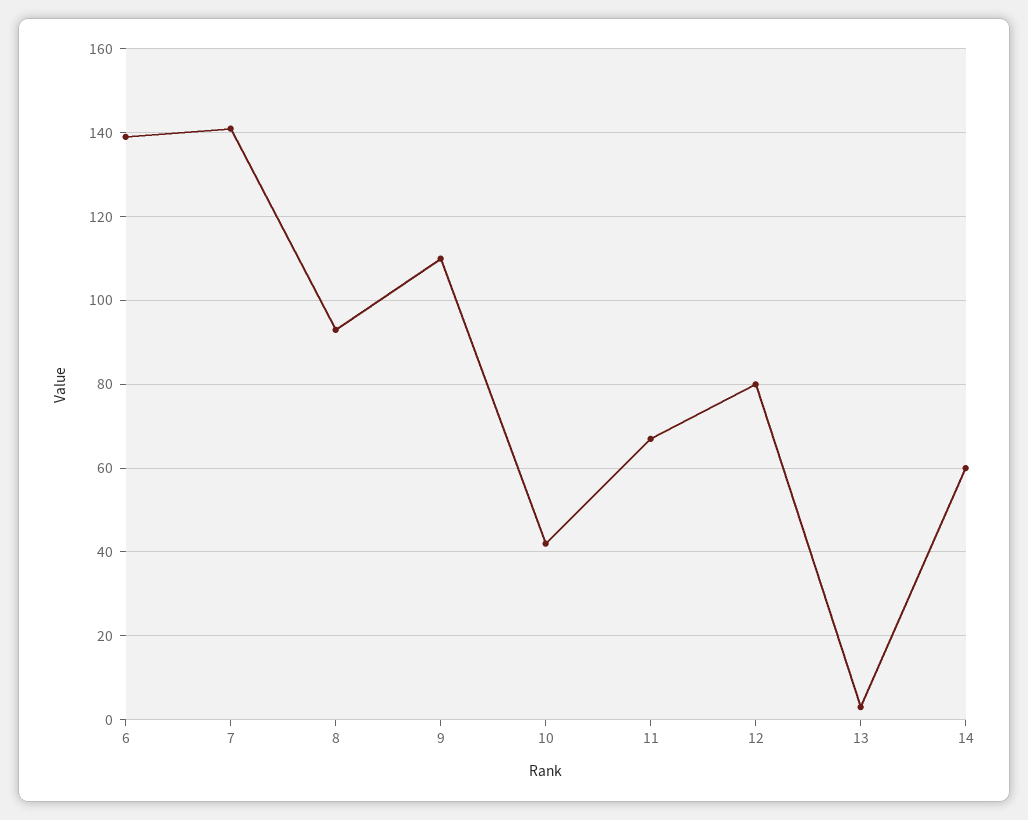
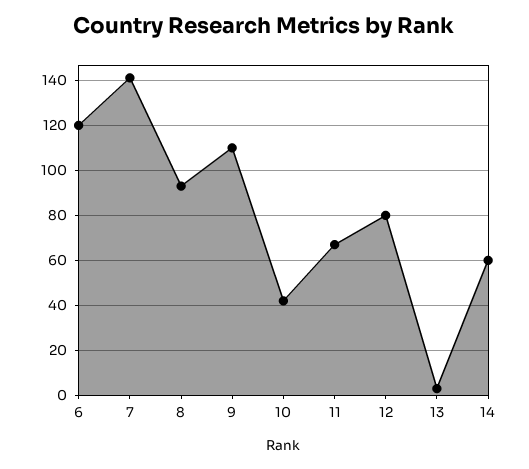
6: 140 -> 120

